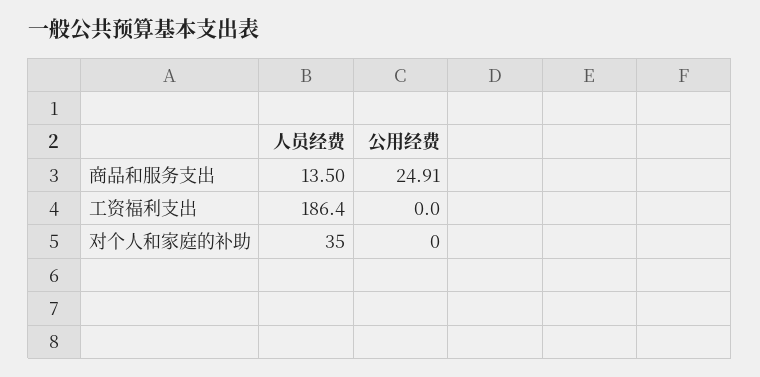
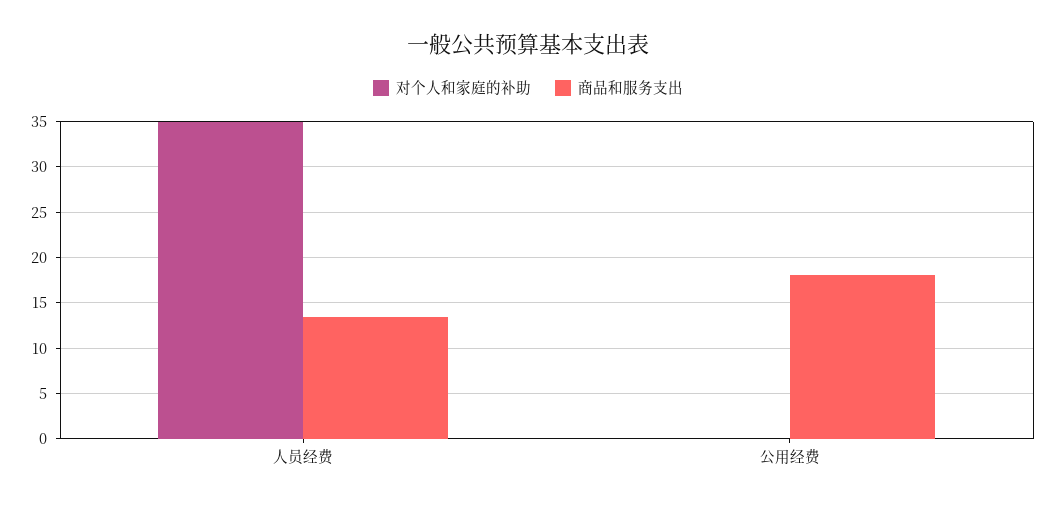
商品和服务支出, 公用经费: 24.91 -> 18
工资福利支出, 人员经费: 186.4 -> none
工资福利支出, 公用经费: 0 -> none

